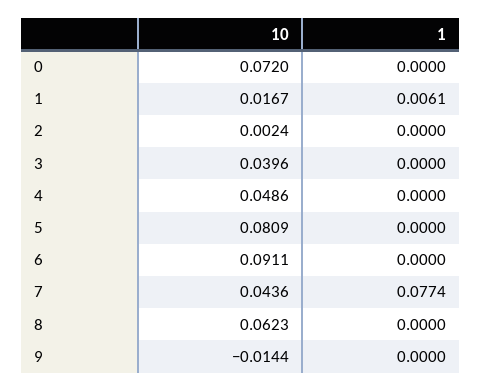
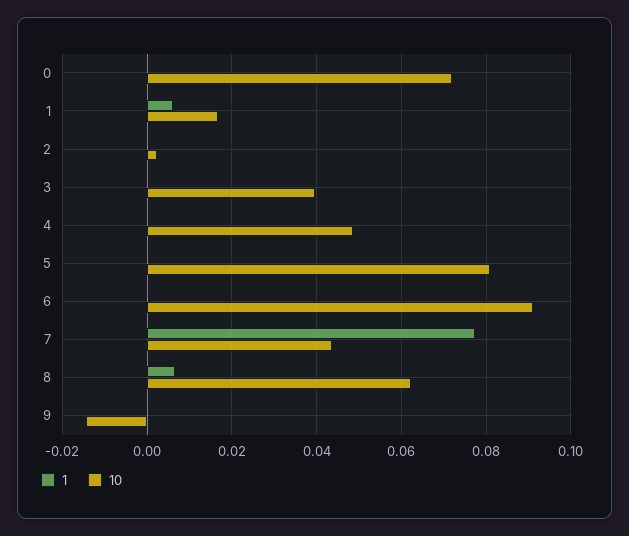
1, 8: 0 -> 0.006

